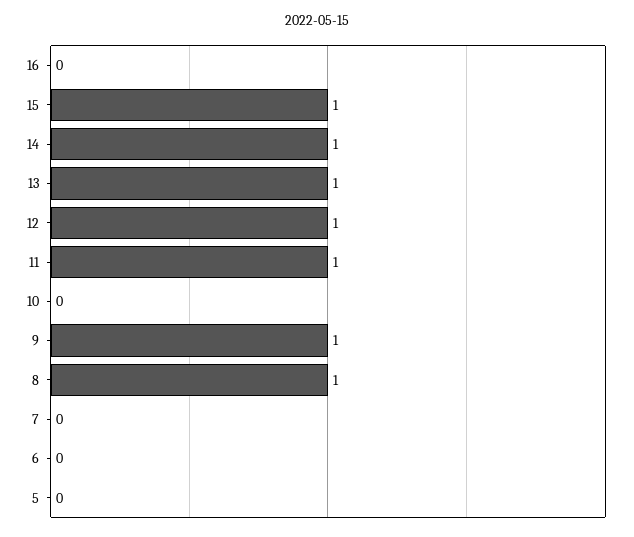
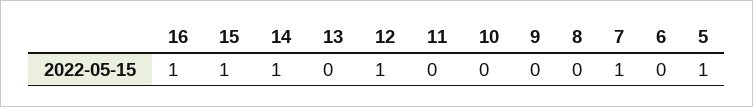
16: 0 -> 1
13: 1 -> 0
11: 1 -> 0
9: 1 -> 0
8: 1 -> 0
7: 0 -> 1
5: 0 -> 1

